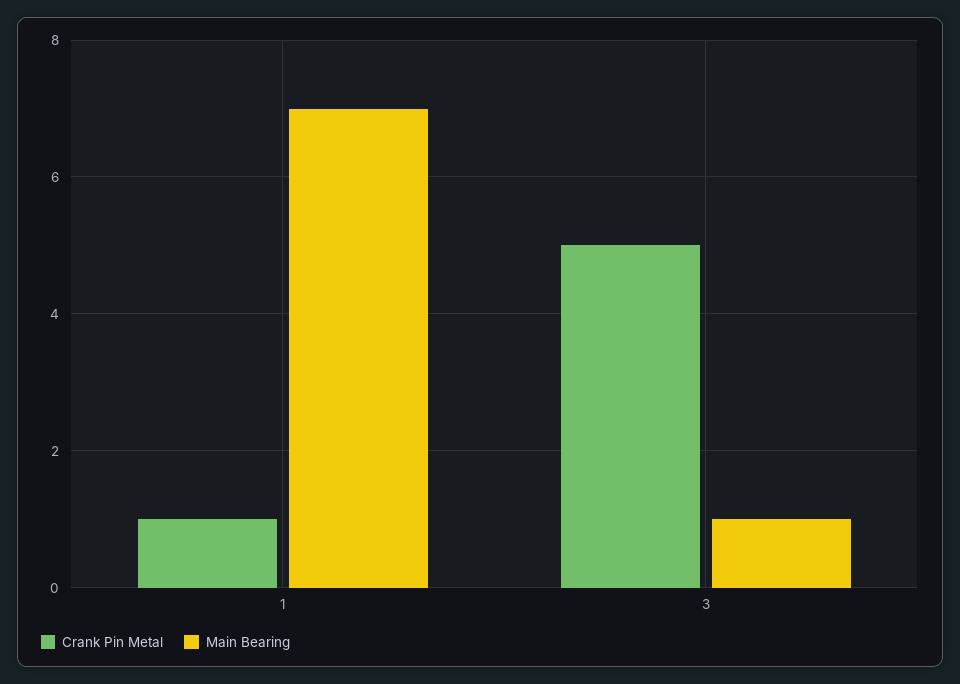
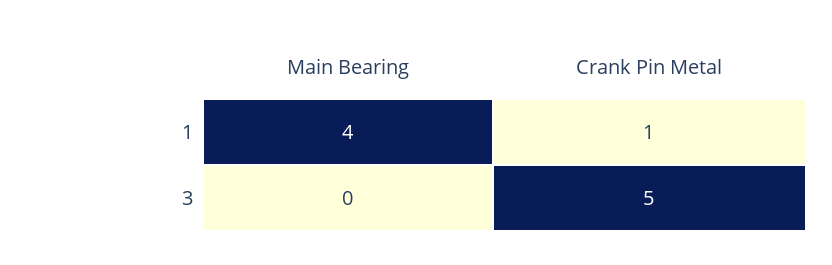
Main Bearing, 1: 7 -> 4
Main Bearing, 3: 1 -> 0

